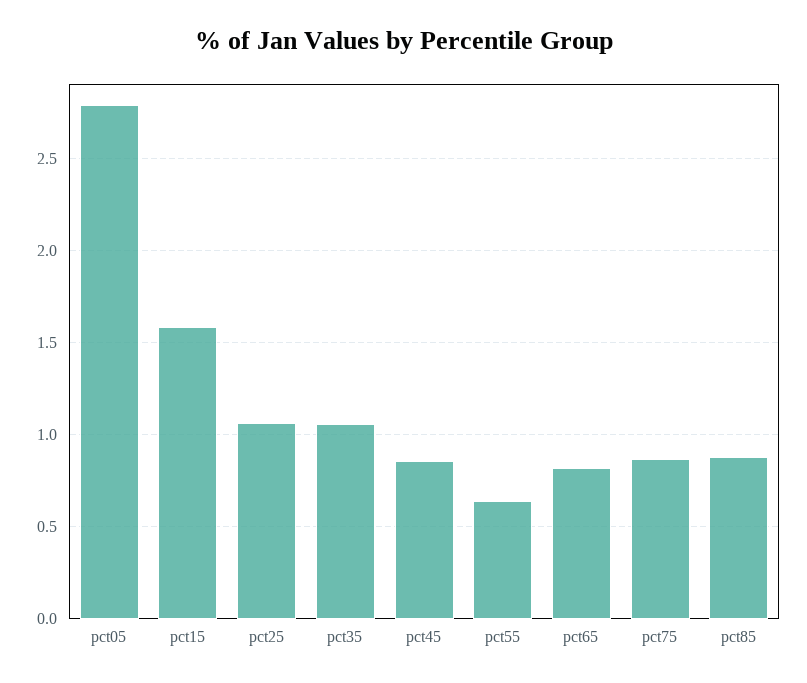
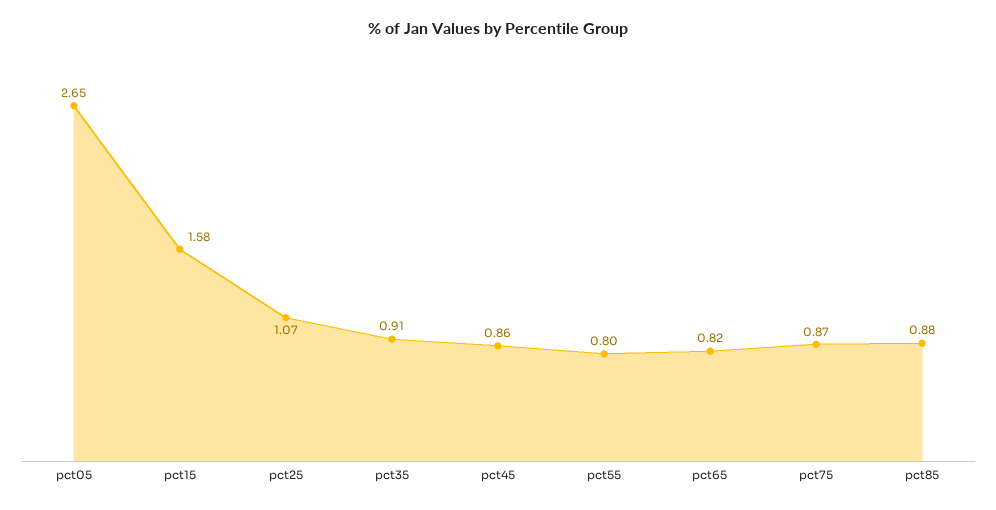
pct05: 2.8 -> 2.65
pct35: 1.05 -> 0.91
pct55: 0.65 -> 0.8

